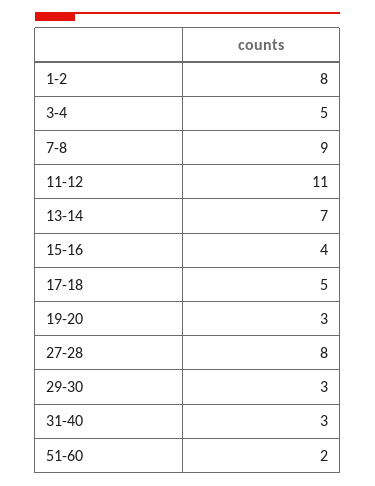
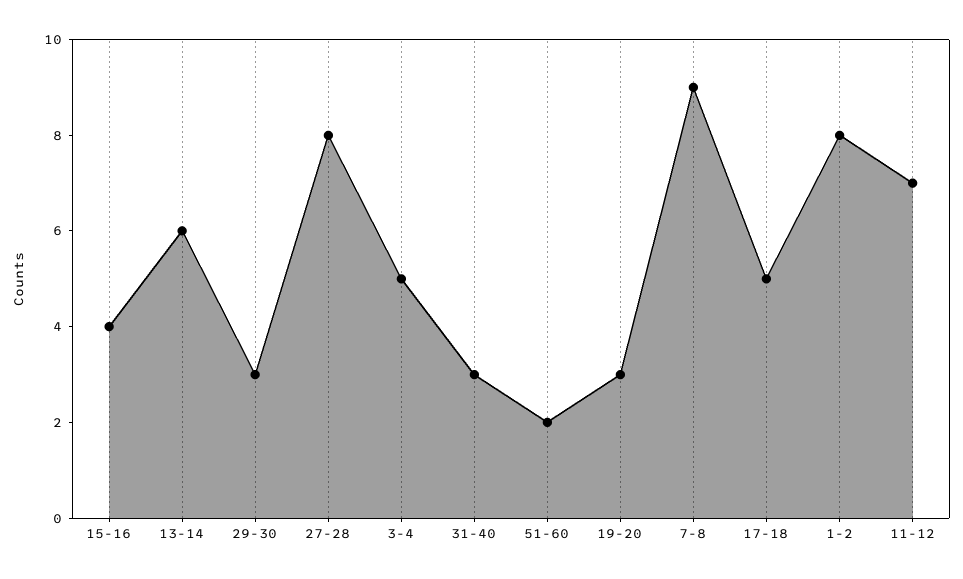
11-12: 11 -> 7
13-14: 7 -> 6

